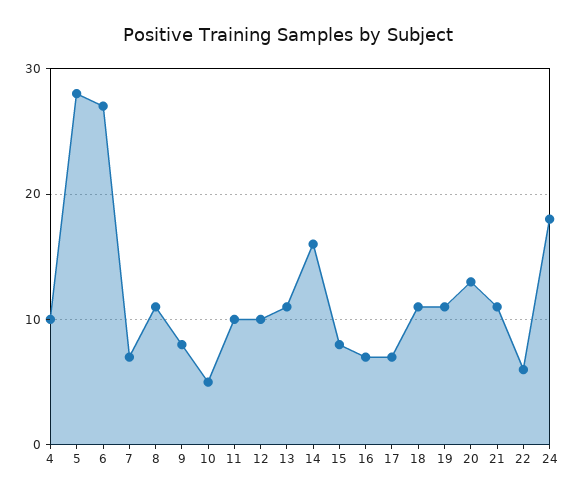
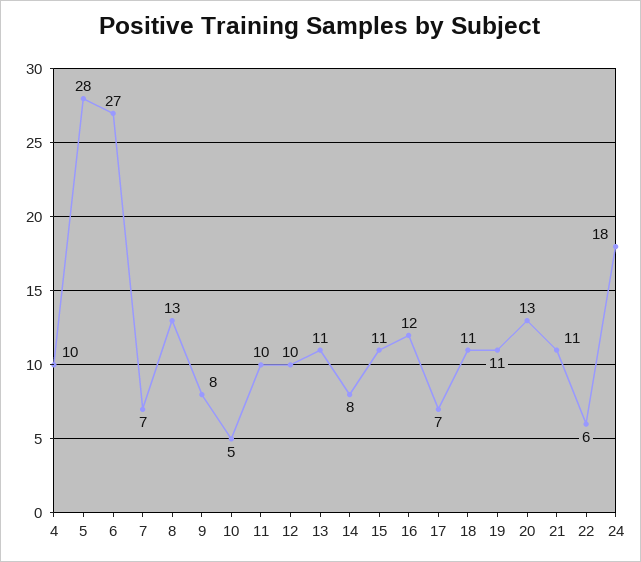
8: 11 -> 13
14: 16 -> 8
15: 8 -> 11
16: 7 -> 12

